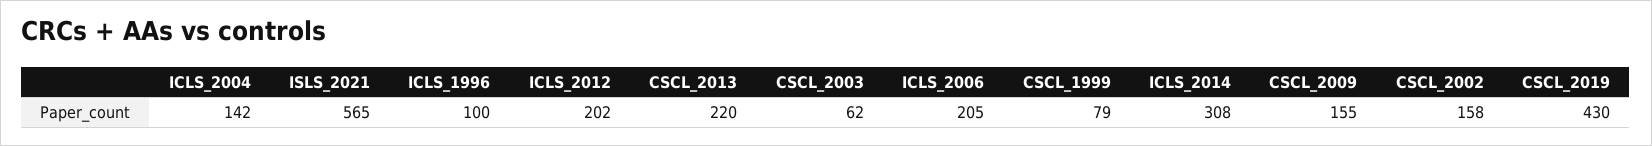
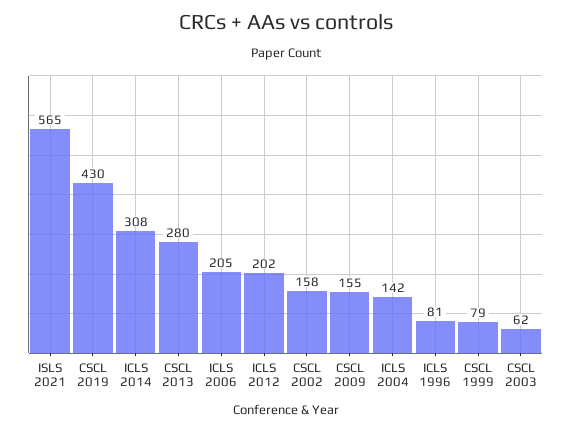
ICLS_1996: 100 -> 81
CSCL_2013: 220 -> 280

